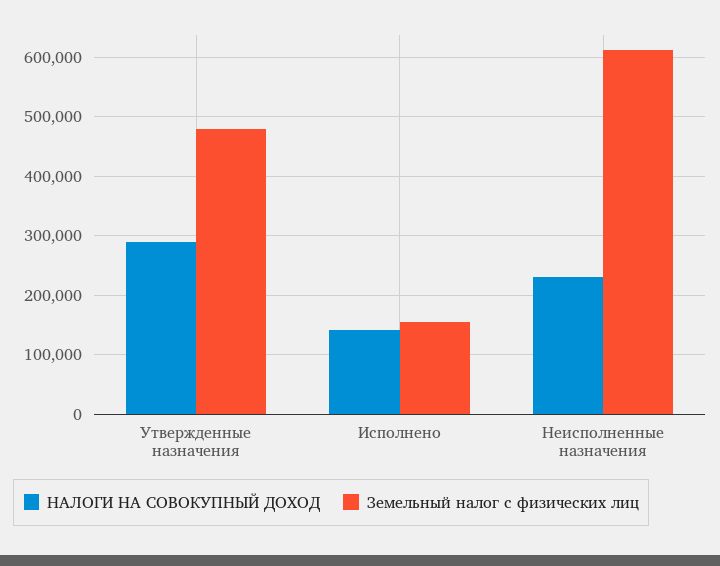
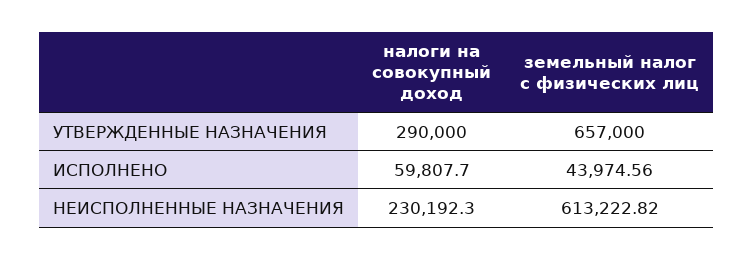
Земельный налог с физических лиц, Утвержденные назначения: 480000 -> 657000
НАЛОГИ НА СОВОКУПНЫЙ ДОХОД, Исполнено: 140000 -> 59807.7
Земельный налог с физических лиц, Исполнено: 160000 -> 43974.56

